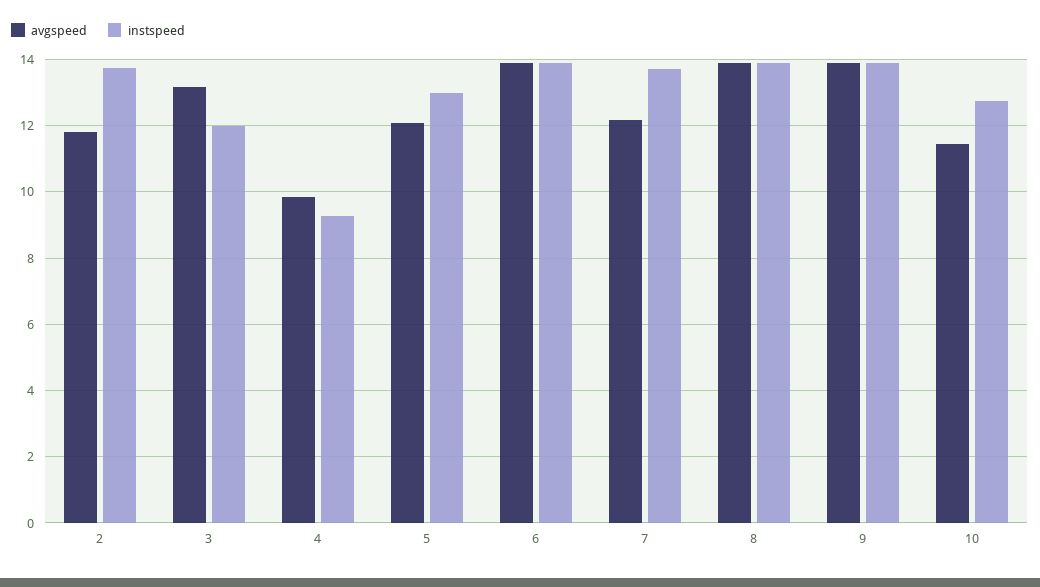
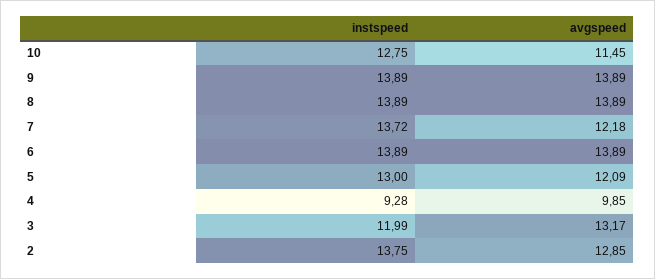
avgspeed, 2: 11.8 -> 12.85

